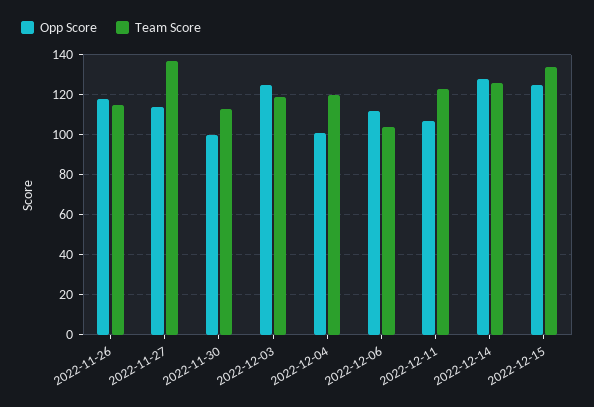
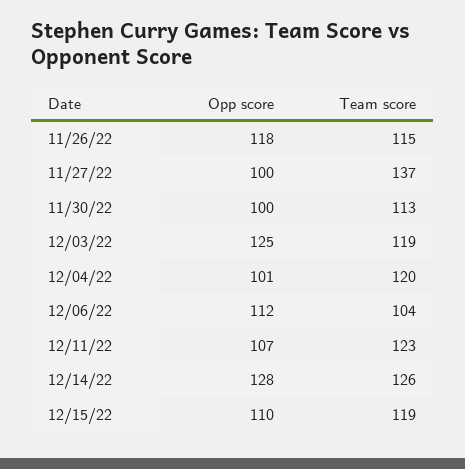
Opp Score, 2022-11-27: 115 -> 100
Opp Score, 2022-12-15: 125 -> 110
Team Score, 2022-12-15: 135 -> 119

